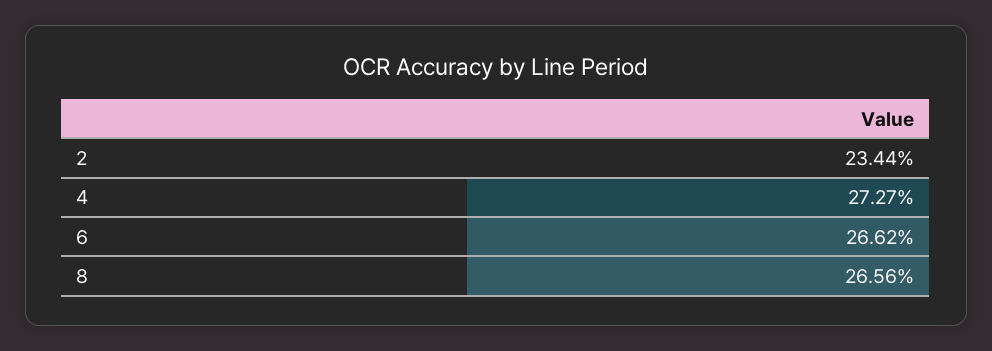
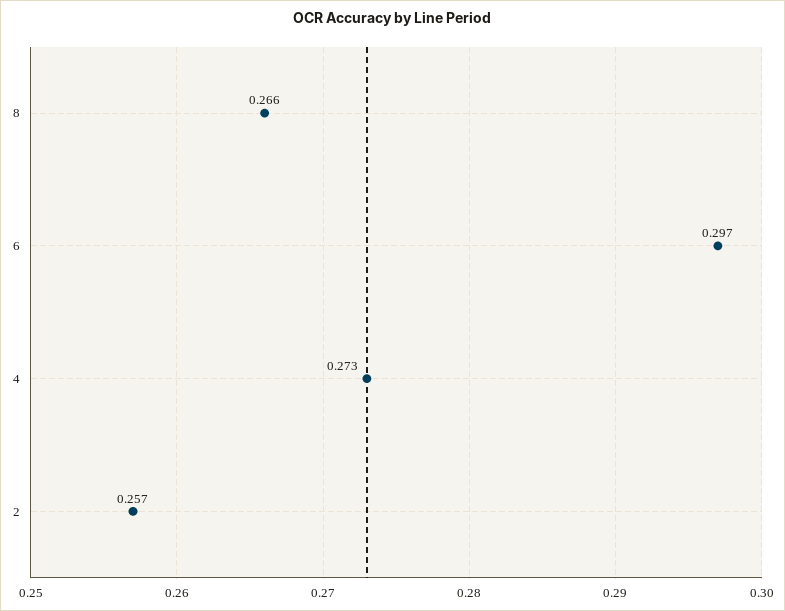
2: 0.2344 -> 0.257
6: 0.2662 -> 0.297

